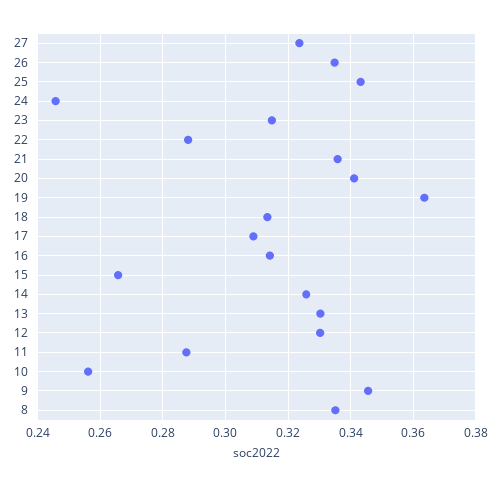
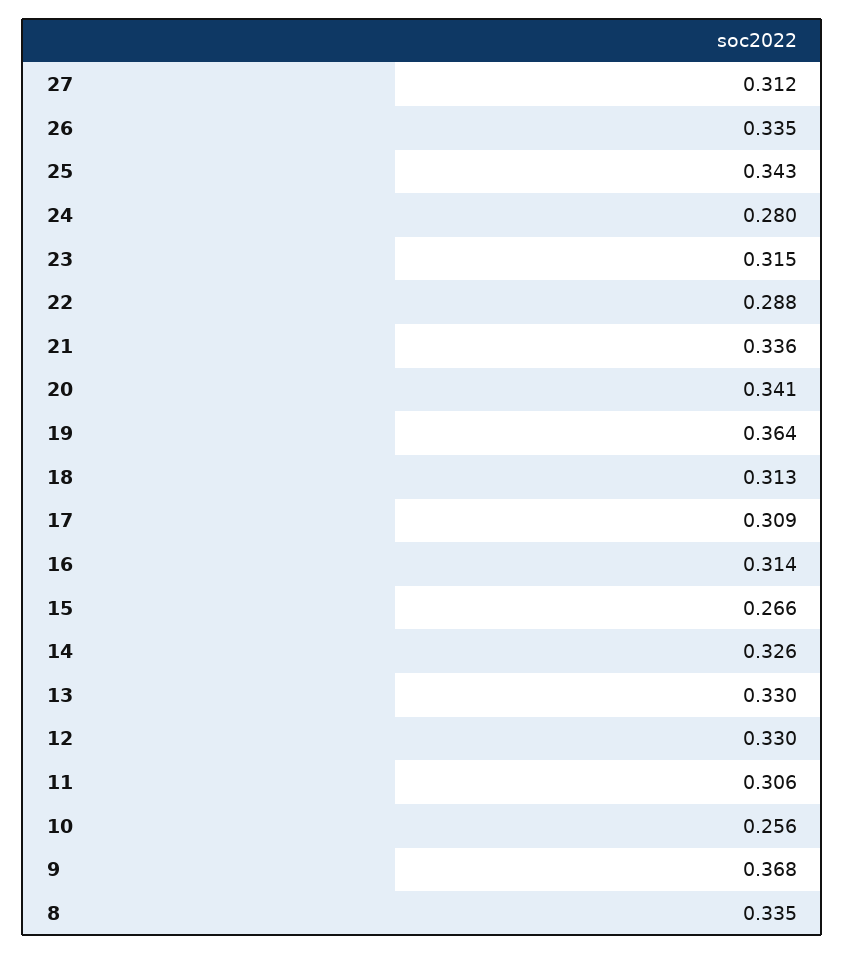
27: 0.324 -> 0.312
24: 0.246 -> 0.28
11: 0.288 -> 0.306
9: 0.346 -> 0.368

